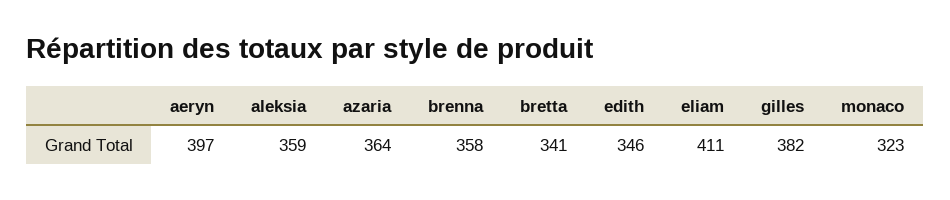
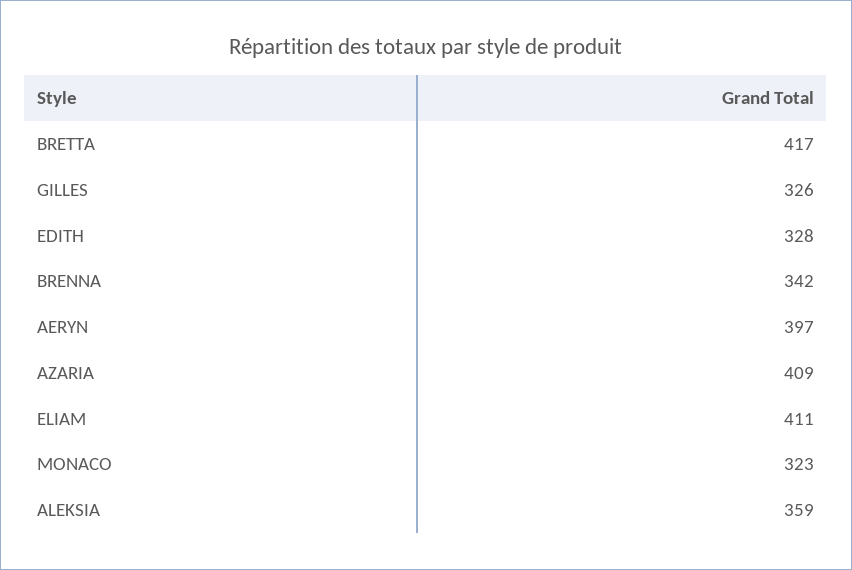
azaria: 364 -> 409
brenna: 358 -> 342
bretta: 341 -> 417
edith: 346 -> 328
gilles: 382 -> 326

